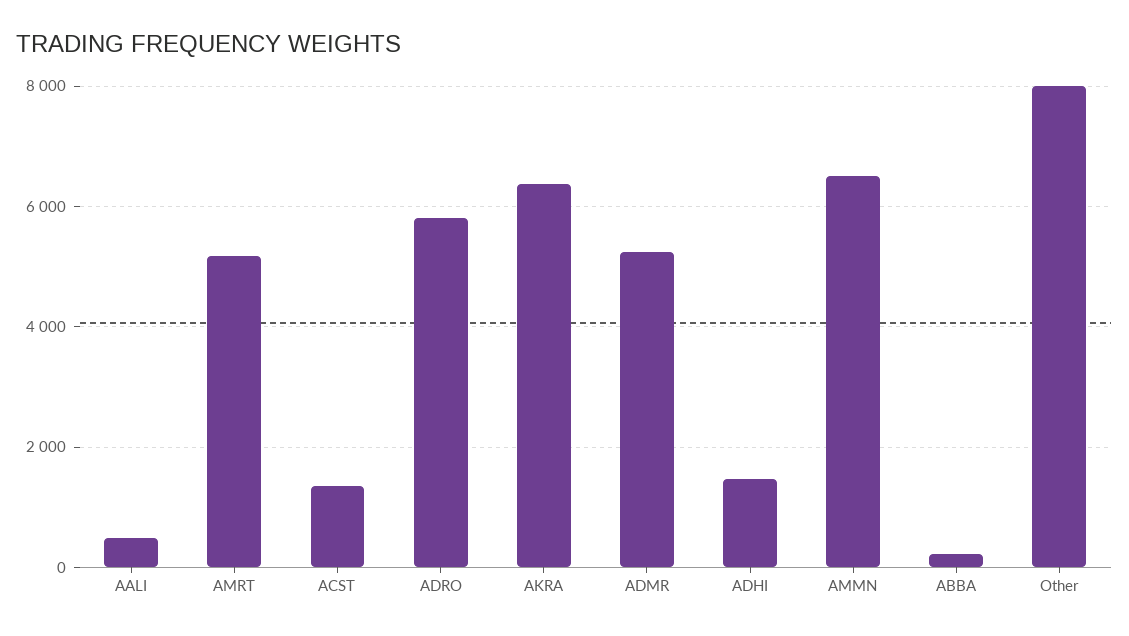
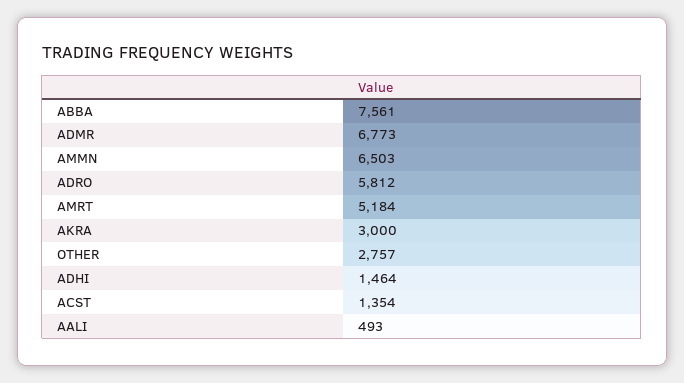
AKRA: 6400 -> 3000
ADMR: 5200 -> 6773
ABBA: 200 -> 7561
Other: 8000 -> 2757

